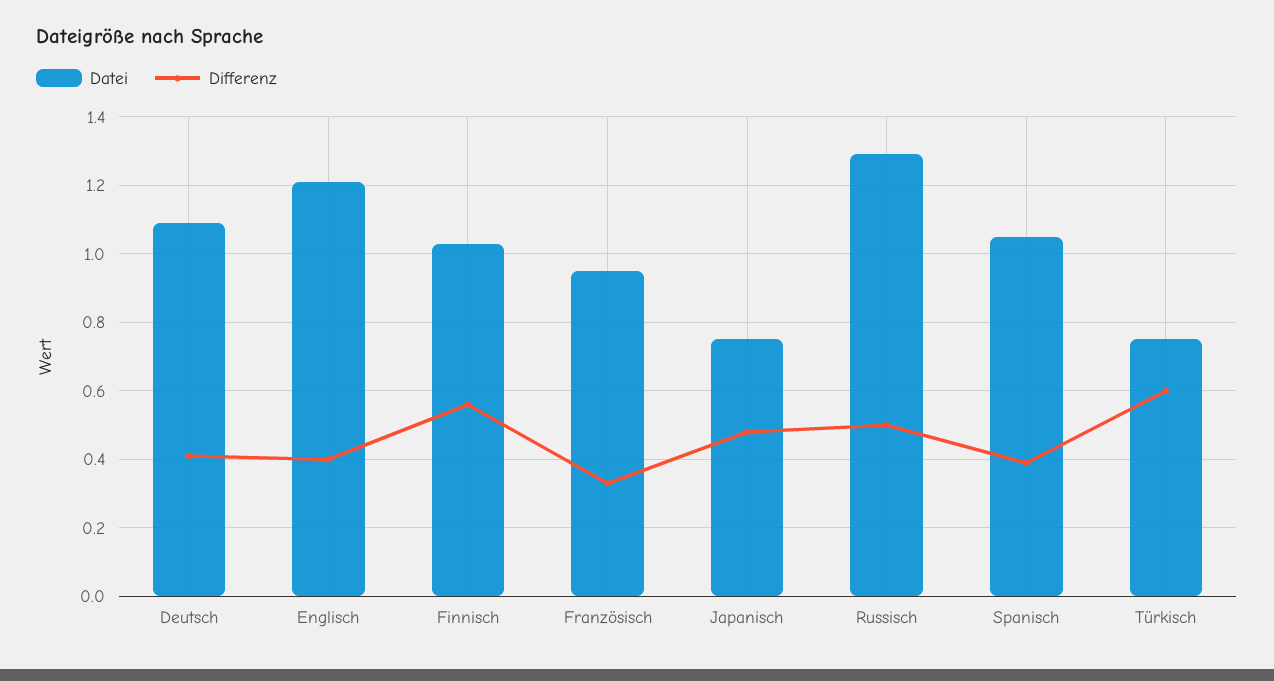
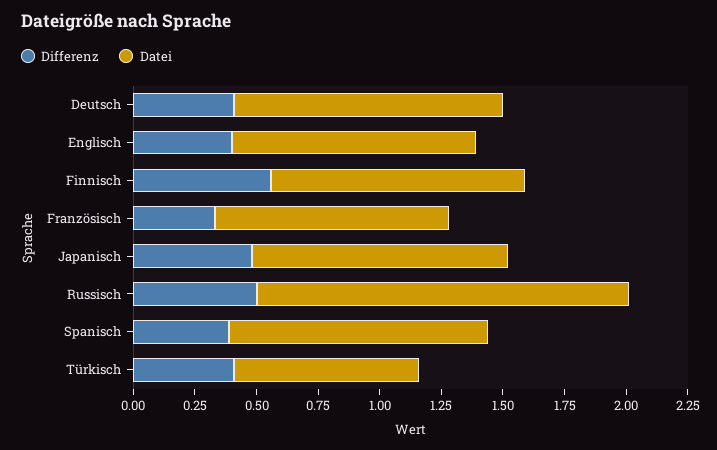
Datei, Englisch: 1.2 -> 1
Datei, Japanisch: 0.75 -> 1.05
Datei, Russisch: 1.3 -> 1.5
Differenz, Türkisch: 0.6 -> 0.4

